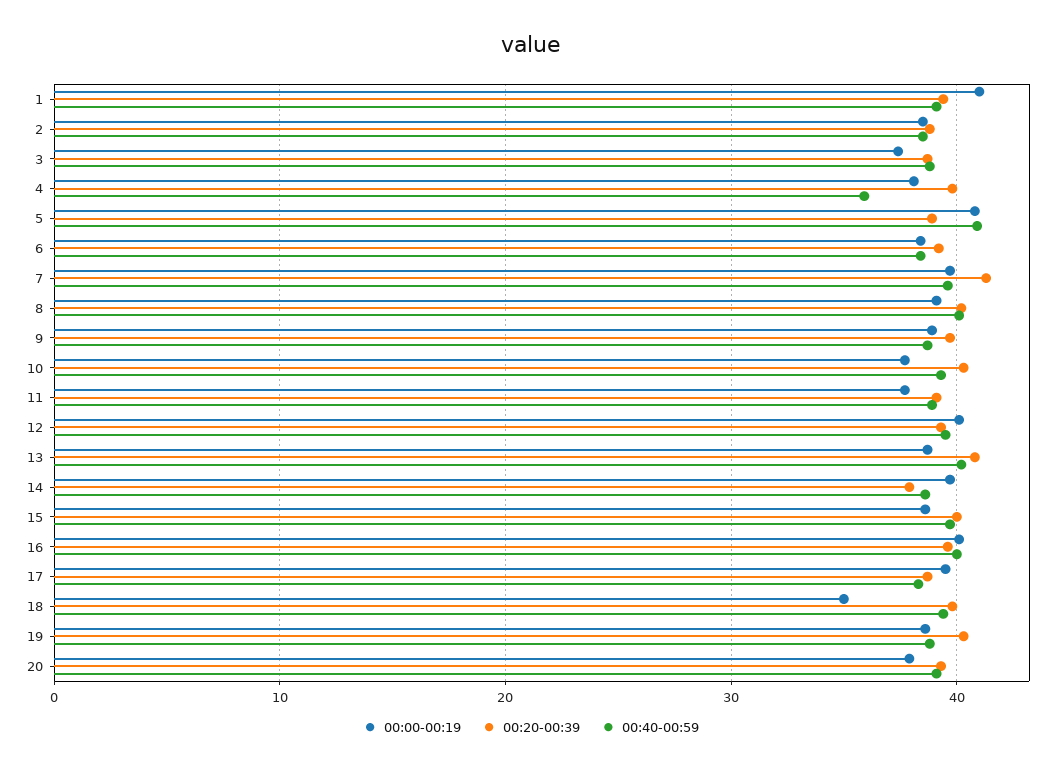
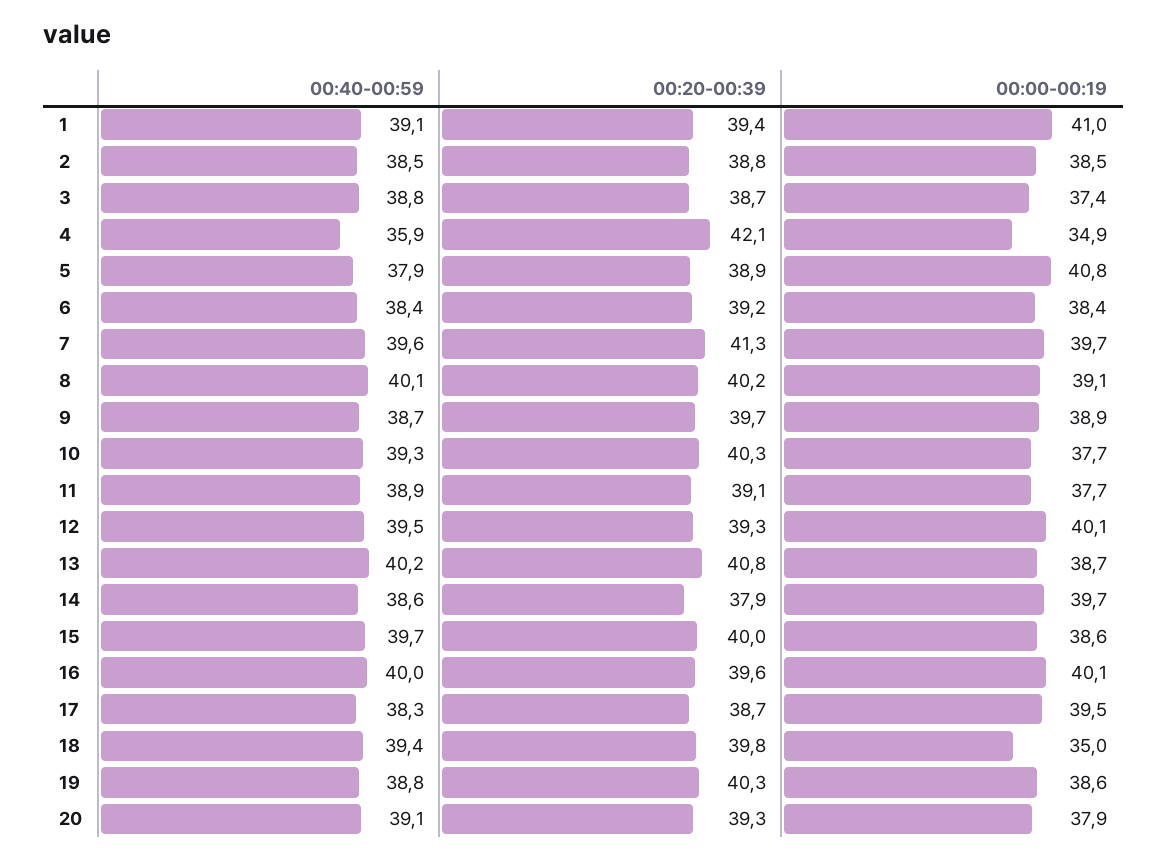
00:00-00:19, 4: 38 -> 34.9
00:20-00:39, 4: 40 -> 42.1
00:40-00:59, 5: 41 -> 37.9

